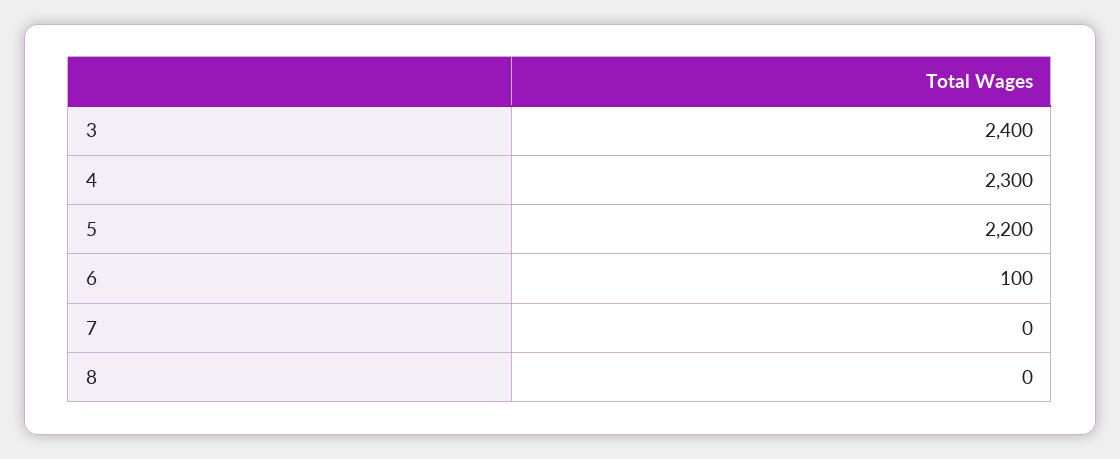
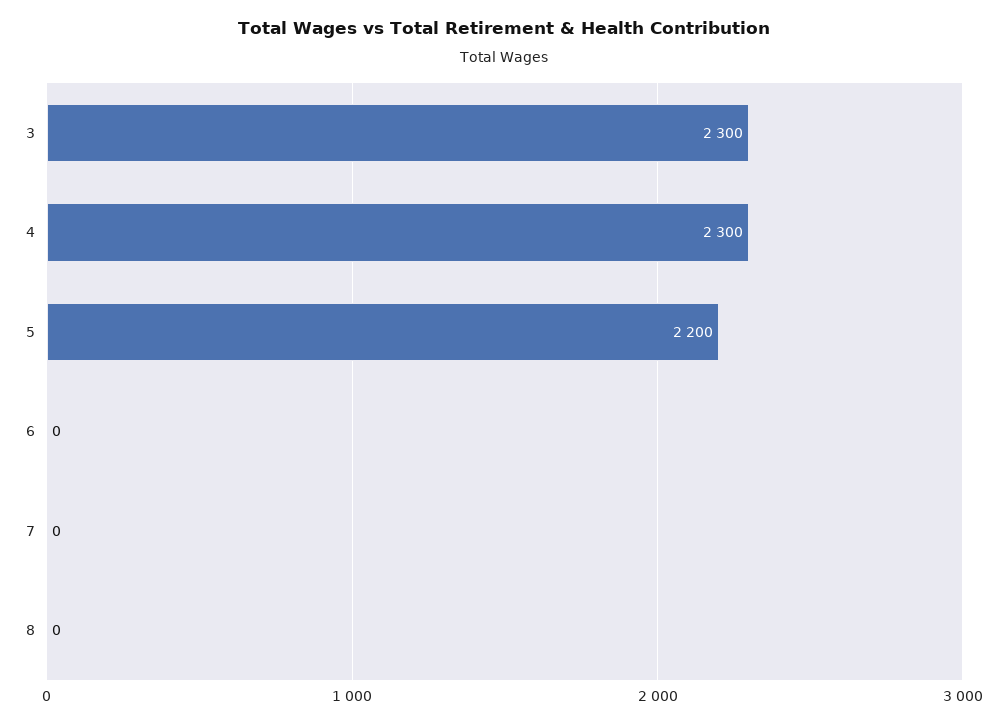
3: 2400 -> 2300
6: 100 -> 0

